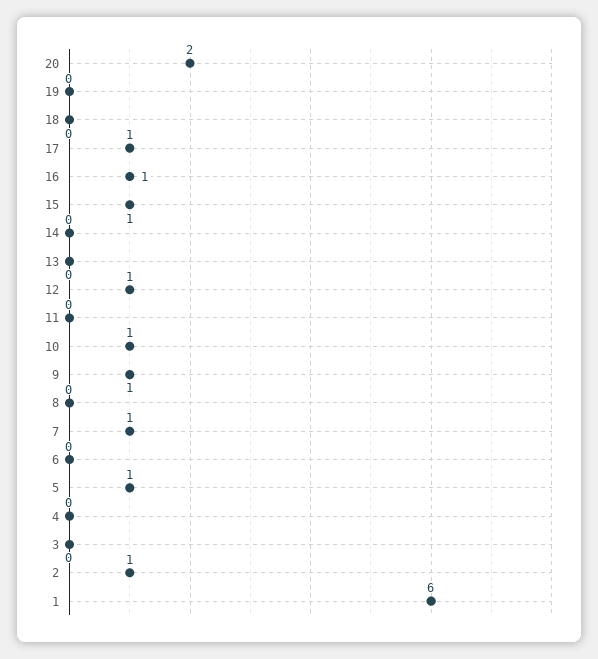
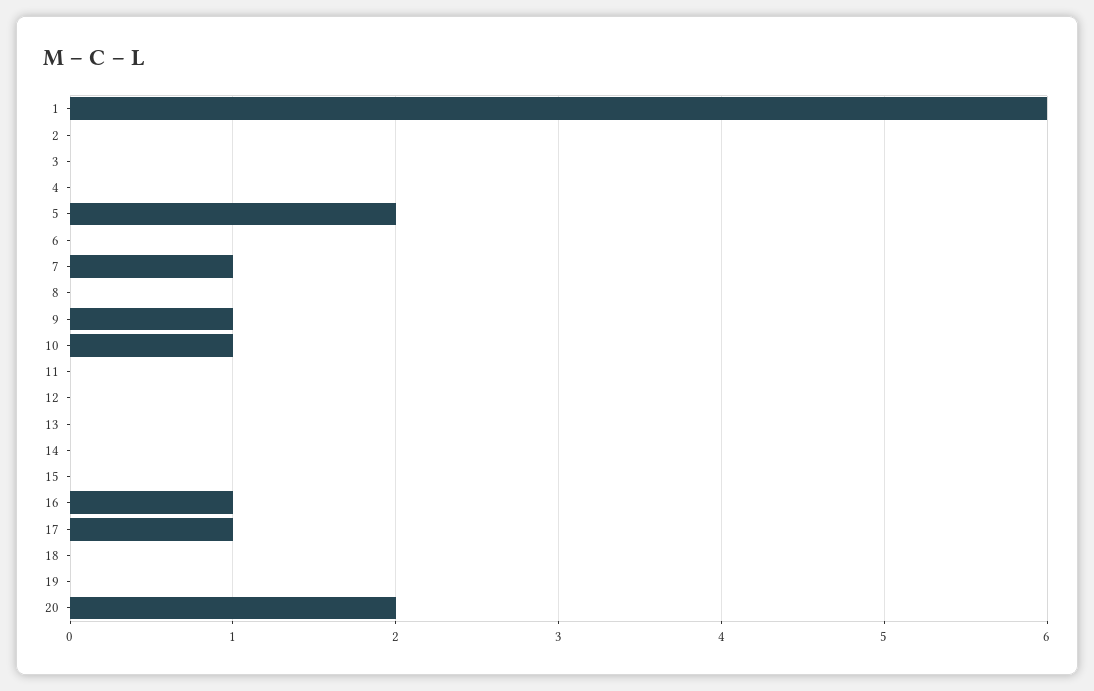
15: 1 -> 0
12: 1 -> 0
5: 1 -> 2
2: 1 -> 0

